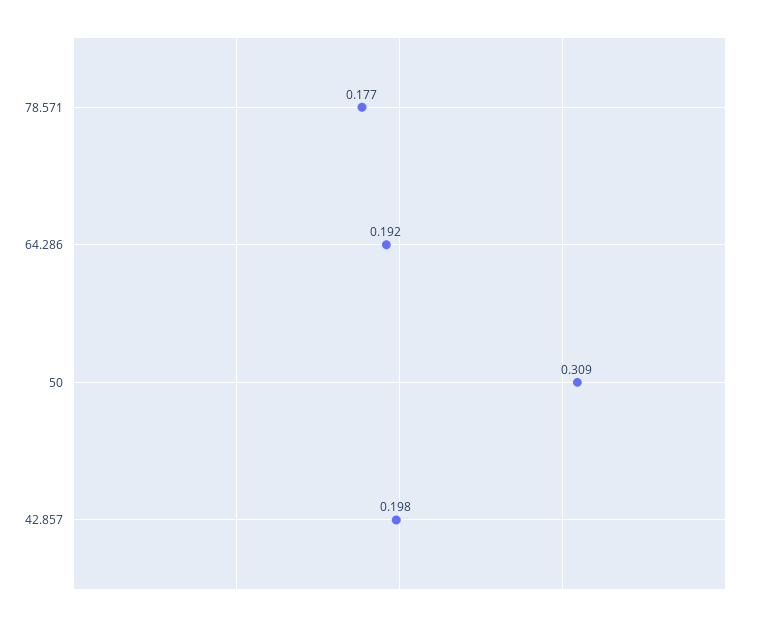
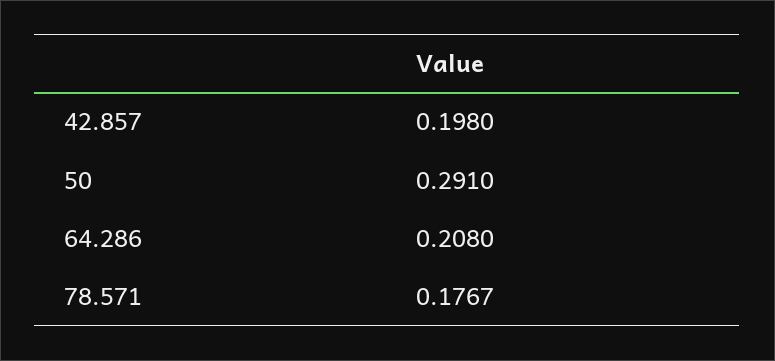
64.286: 0.192 -> 0.208
50: 0.309 -> 0.291

